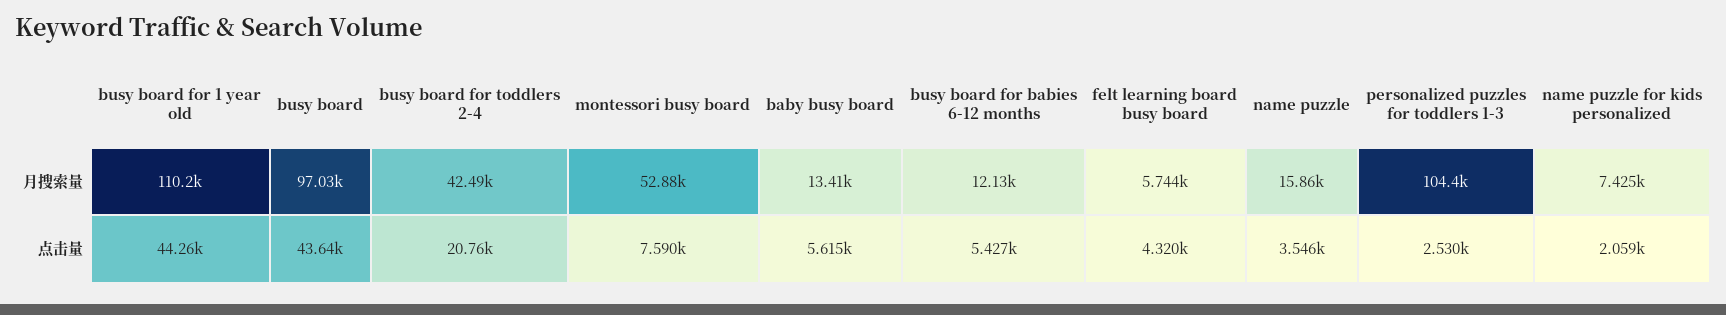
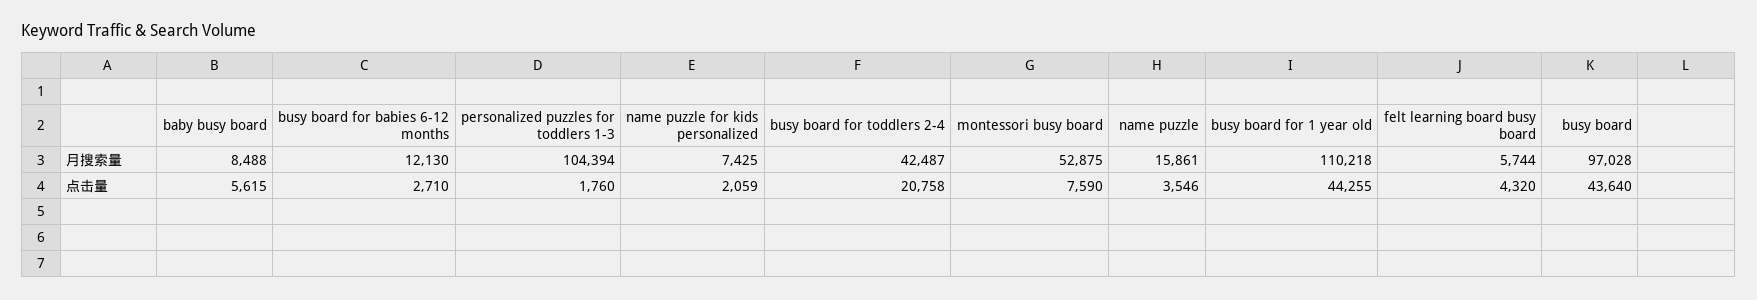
baby busy board, 月搜索量: 13410 -> 8488
busy board for babies 6-12 months, 点击量: 5427 -> 2710
personalized puzzles for toddlers 1-3, 点击量: 2530 -> 1760

